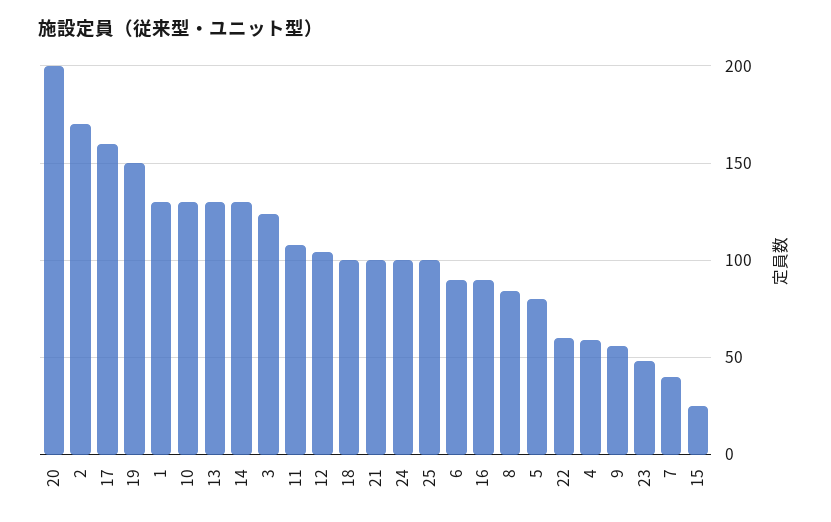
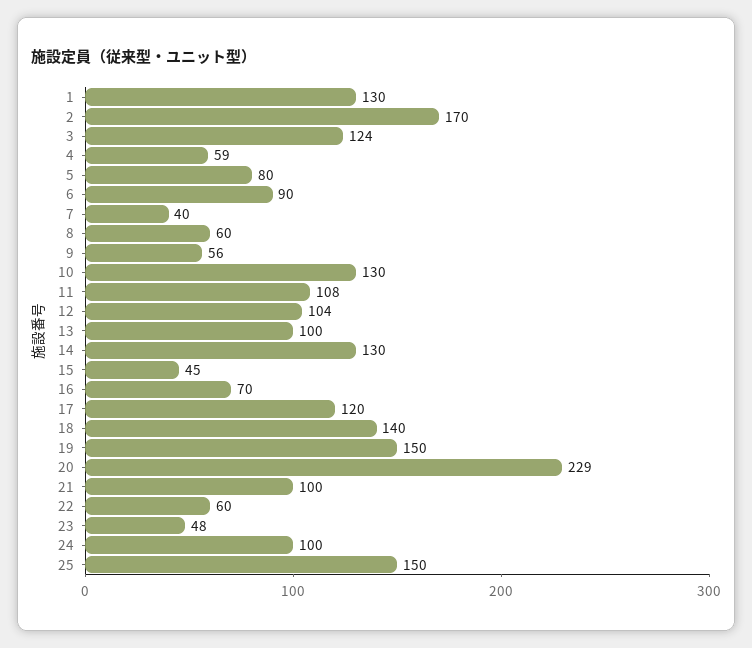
20: 200 -> 229
17: 160 -> 120
13: 130 -> 100
18: 100 -> 140
25: 100 -> 150
16: 90 -> 70
8: 85 -> 60
15: 25 -> 45

